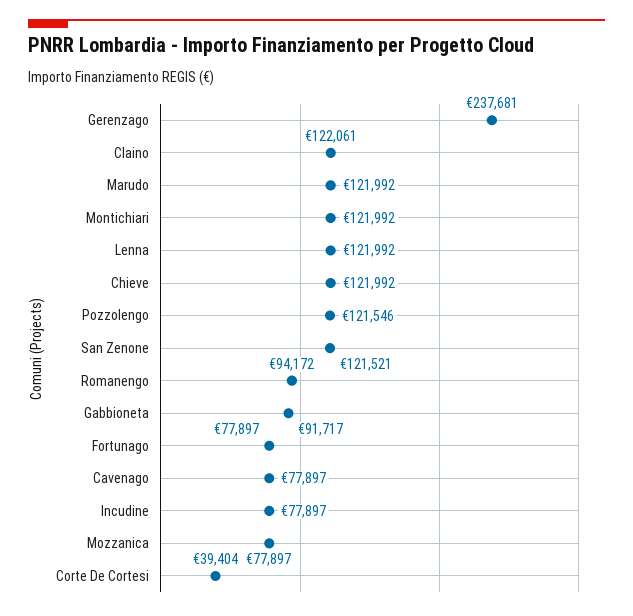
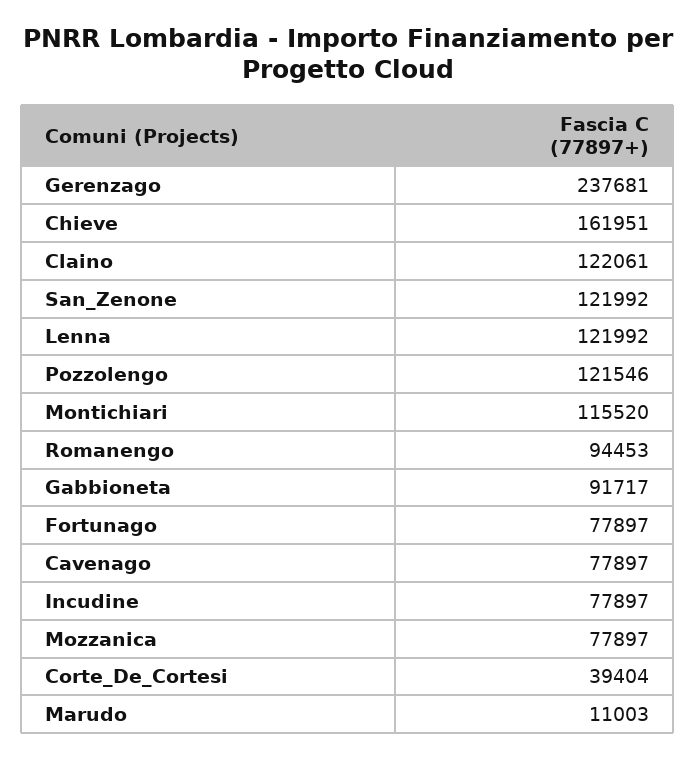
Marudo: 121992 -> 11003
Montichiari: 121992 -> 115520
Chieve: 121992 -> 161951
San Zenone: 121521 -> 121992
Romanengo: 94172 -> 94453

